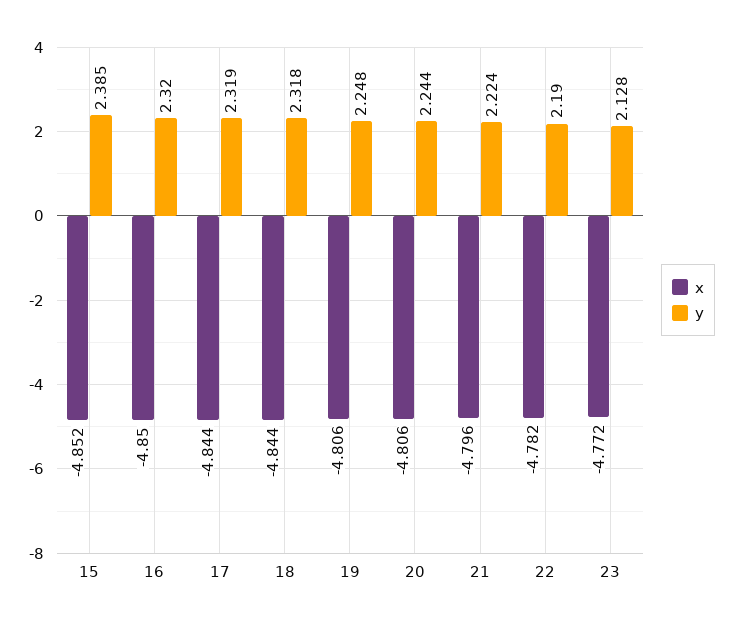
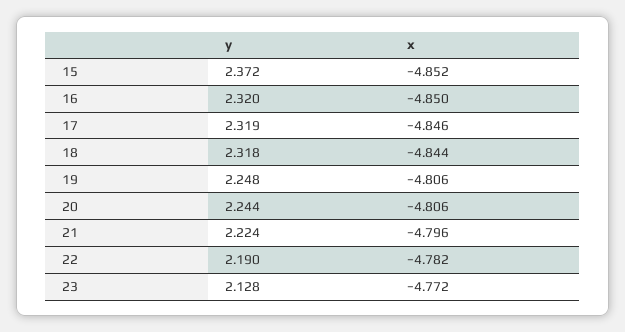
y, 15: 2.385 -> 2.372
x, 17: -4.844 -> -4.846

